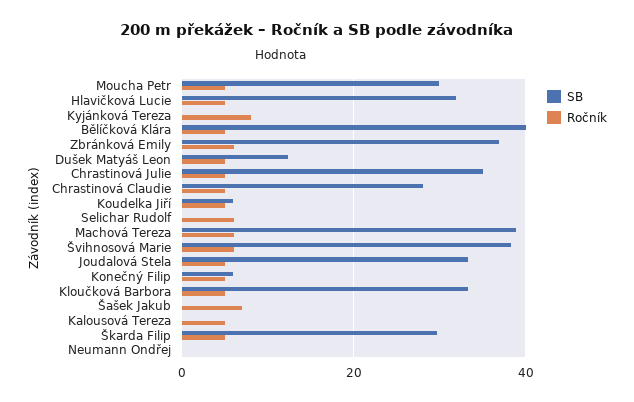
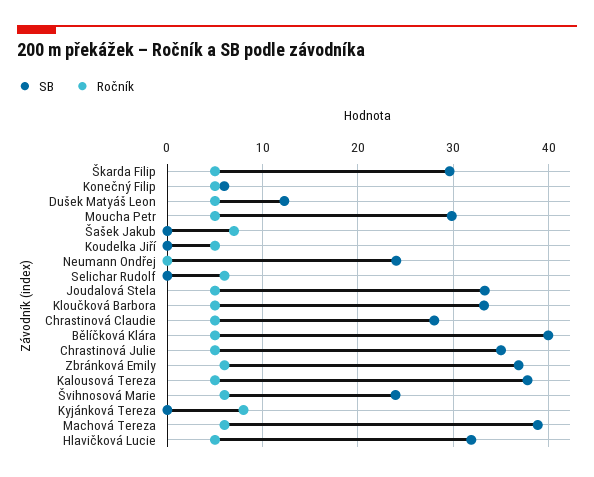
SB, Koudelka Jiří: 6 -> 0
SB, Švihnosová Marie: 38 -> 24
SB, Kalousová Tereza: 0 -> 38
SB, Neumann Ondřej: 0 -> 24

